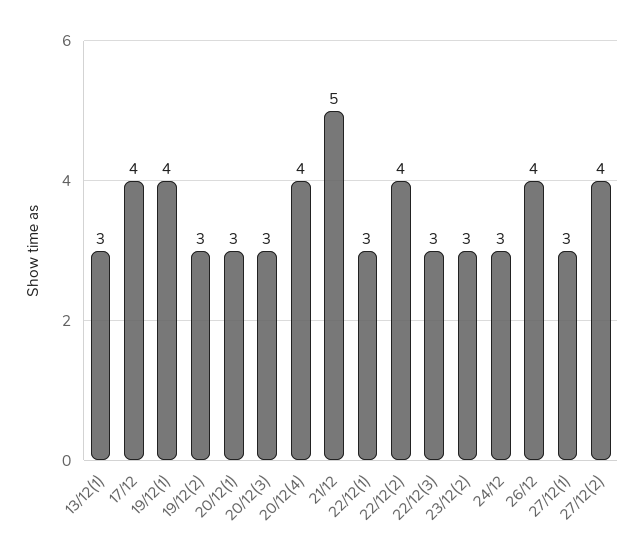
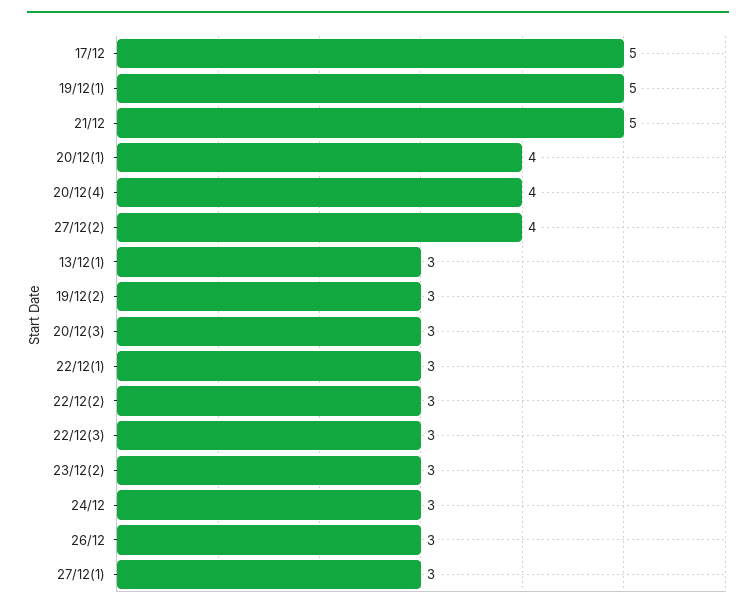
17/12: 4 -> 5
19/12(1): 4 -> 5
20/12(1): 3 -> 4
22/12(2): 4 -> 3
26/12: 4 -> 3

